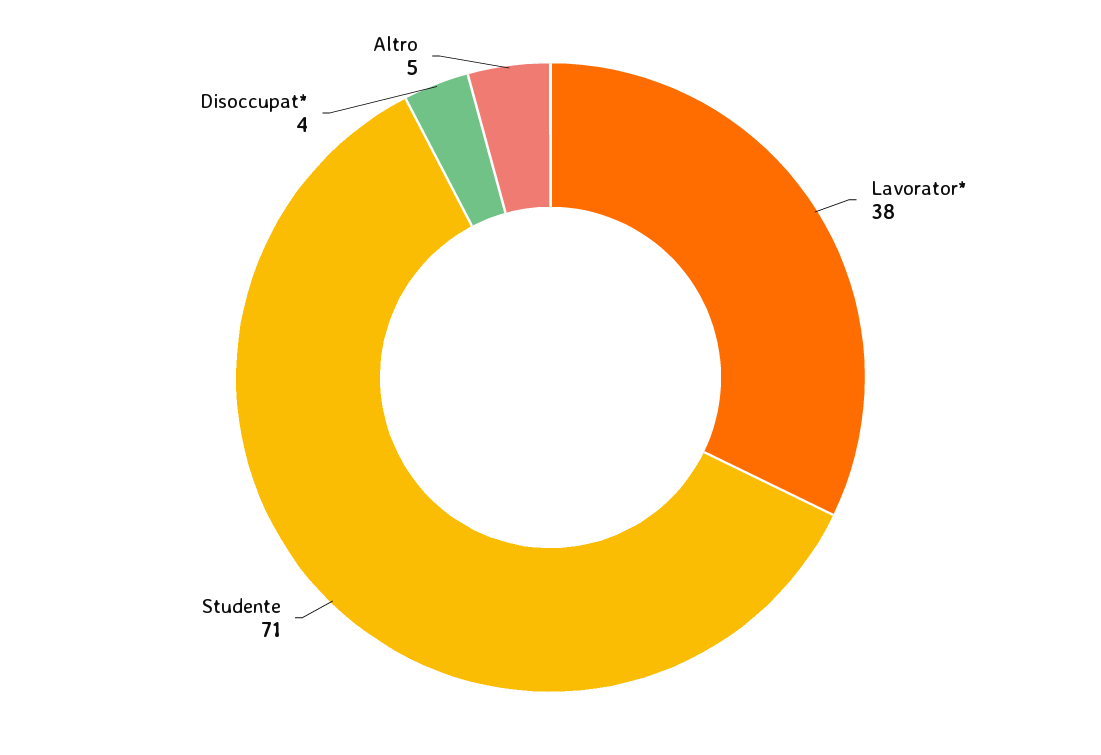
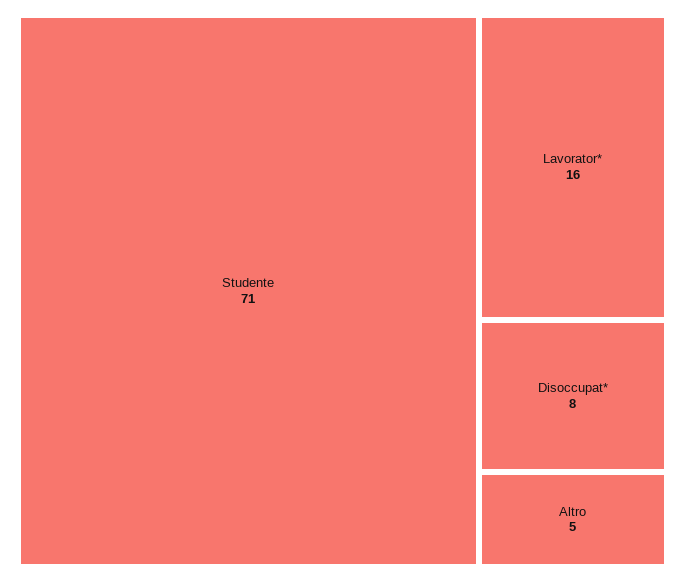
Lavorator*: 38 -> 16
Disoccupat*: 4 -> 8

